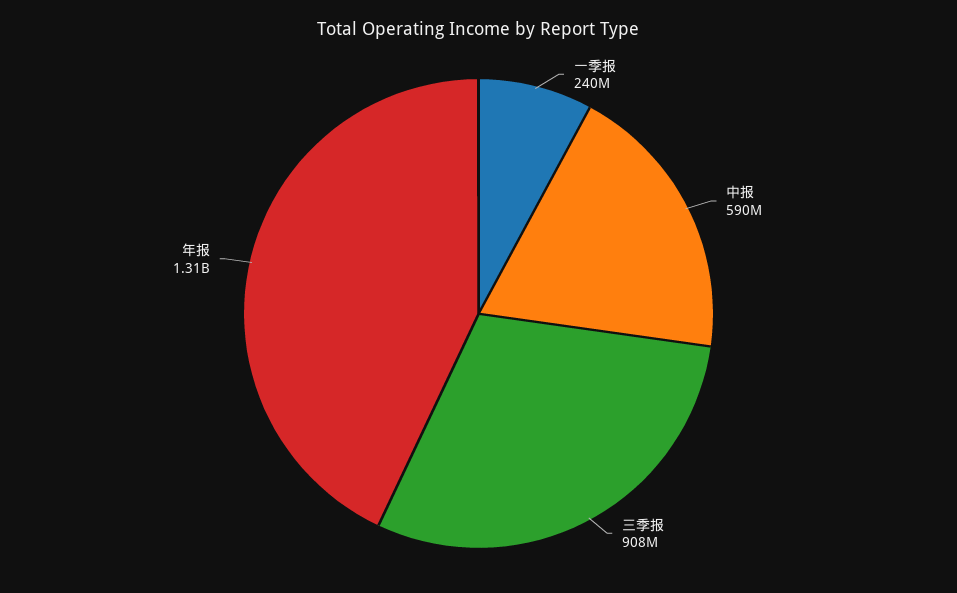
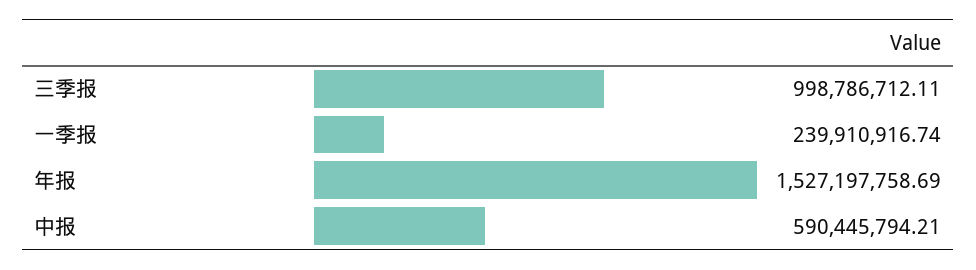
三季报: 908000000 -> 998786712.11
年报: 1310000000 -> 1527197758.69

